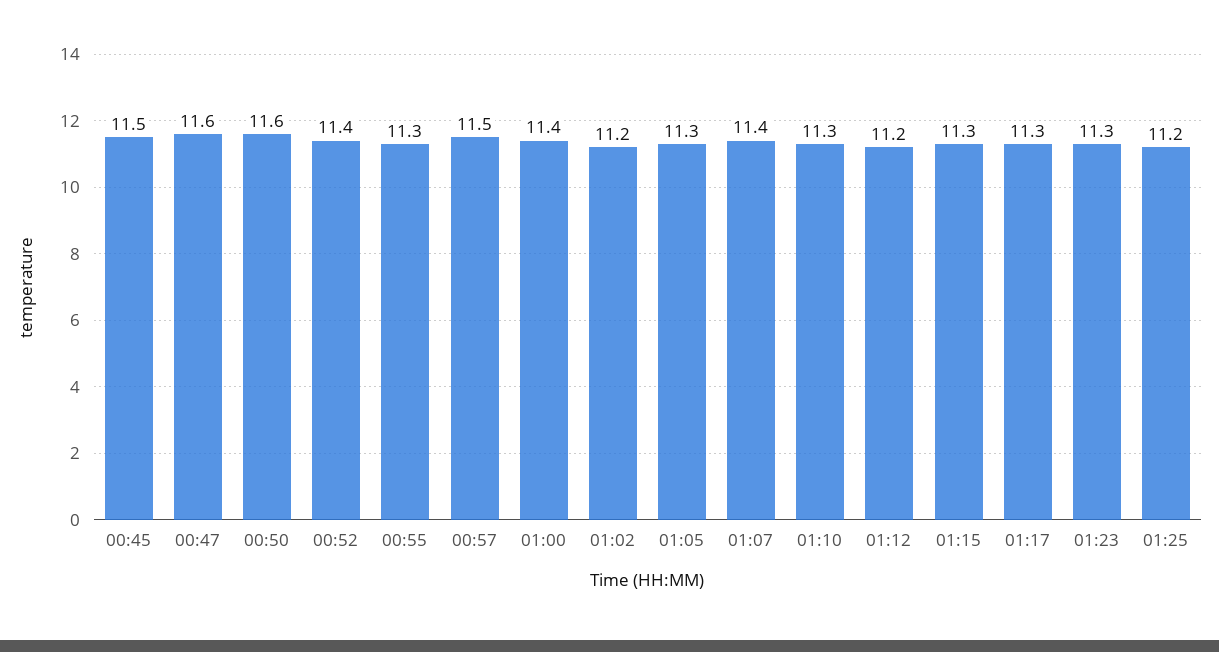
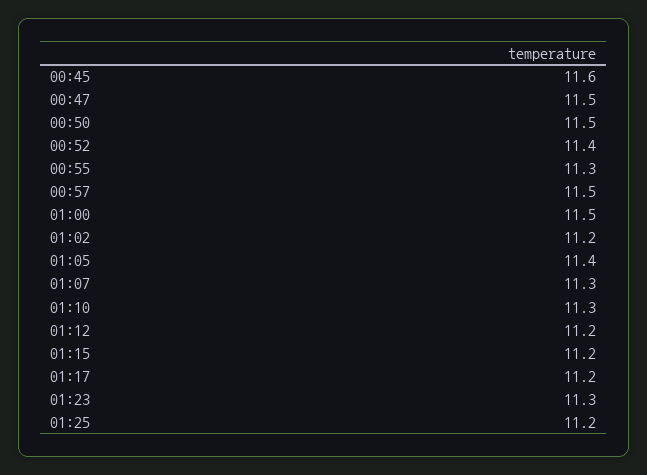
00:45: 11.5 -> 11.6
00:47: 11.6 -> 11.5
00:50: 11.6 -> 11.5
01:00: 11.4 -> 11.5
01:05: 11.3 -> 11.4
01:07: 11.4 -> 11.3
01:15: 11.3 -> 11.2
01:17: 11.3 -> 11.2

